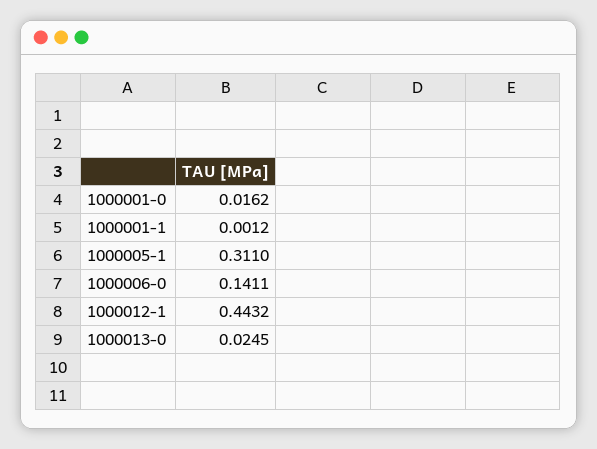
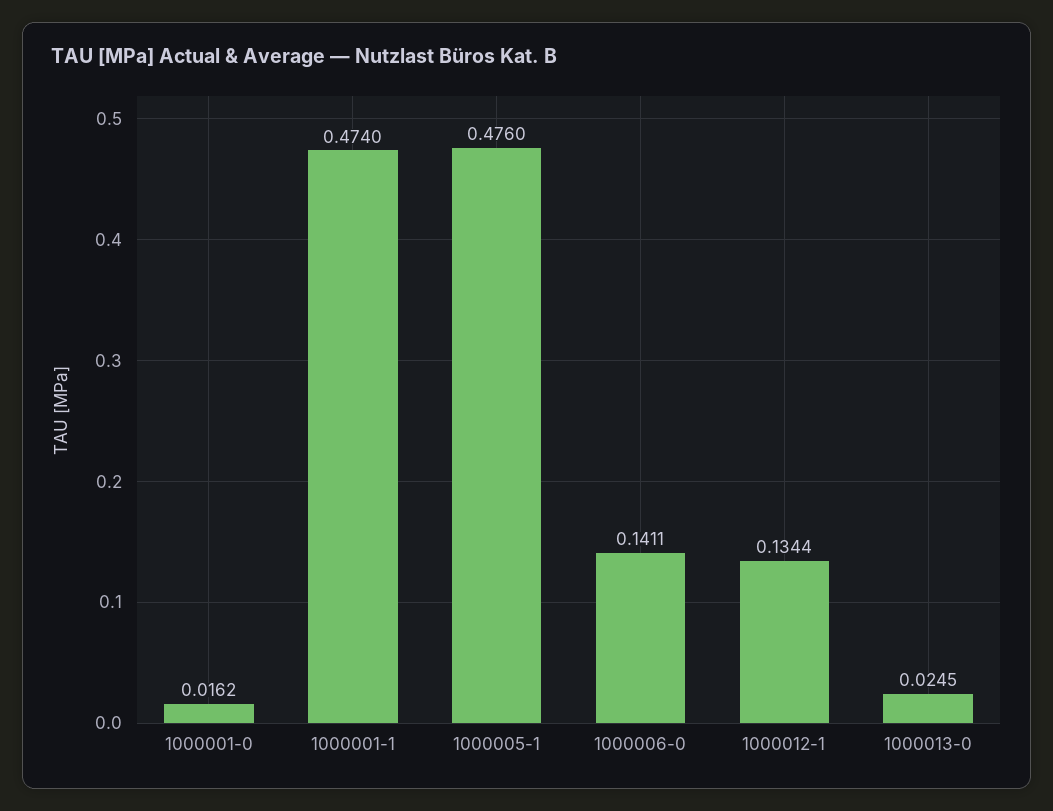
1000001-1: 0.0012 -> 0.474
1000005-1: 0.311 -> 0.476
1000012-1: 0.4432 -> 0.1344

